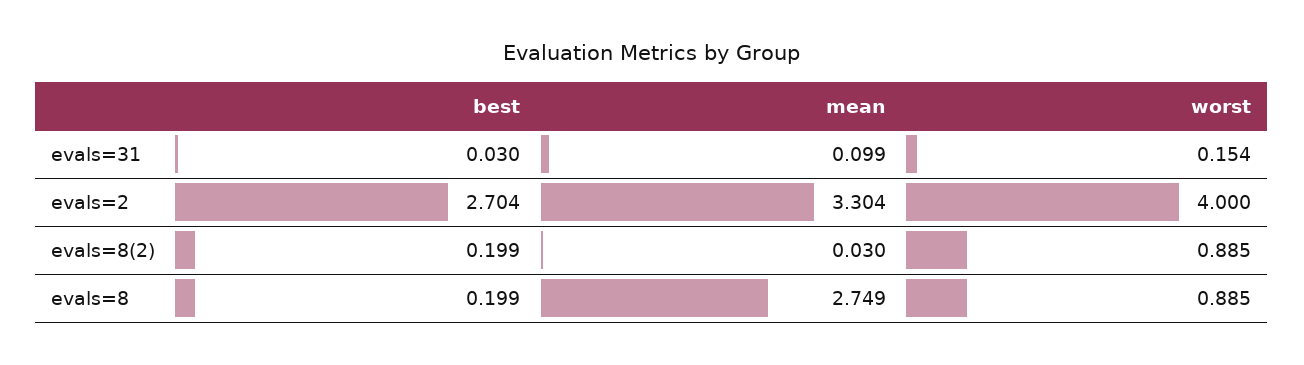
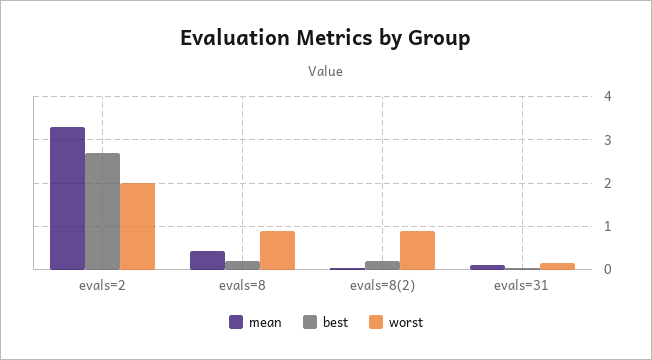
worst, evals=2: 4 -> 2
mean, evals=8: 2.749 -> 0.4

